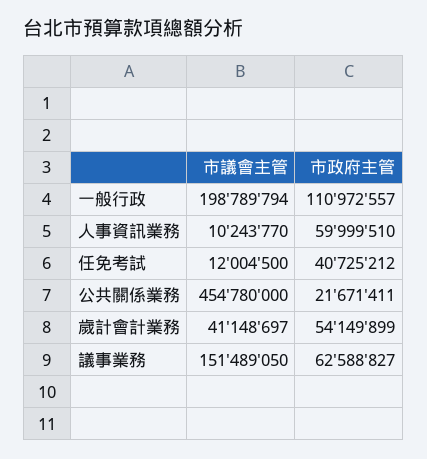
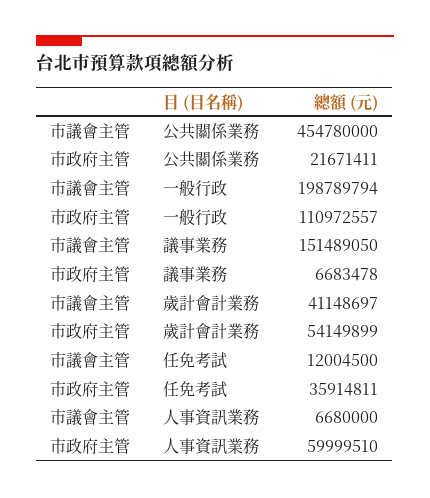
市議會主管, 人事資訊業務: 10243770 -> 6680000
市政府主管, 任免考試: 40725212 -> 35914811
市政府主管, 議事業務: 62588827 -> 6683478

